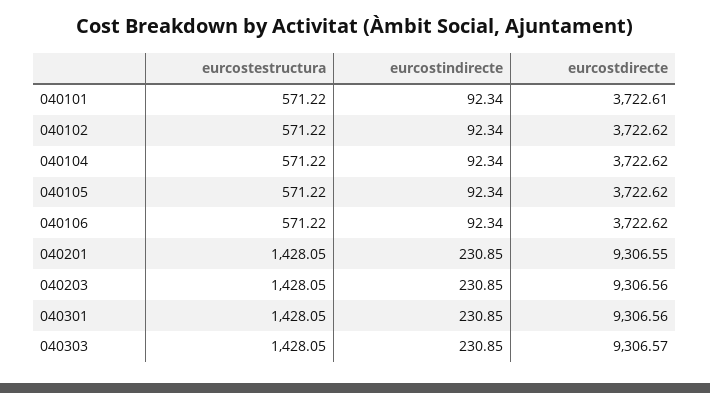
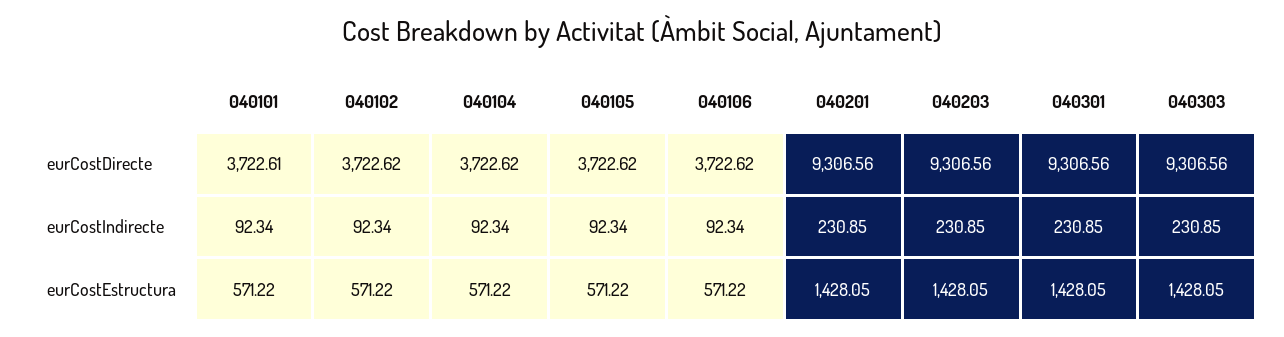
eurcostdirecte, 040201: 9306.55 -> 9306.56
eurcostdirecte, 040303: 9306.57 -> 9306.56

